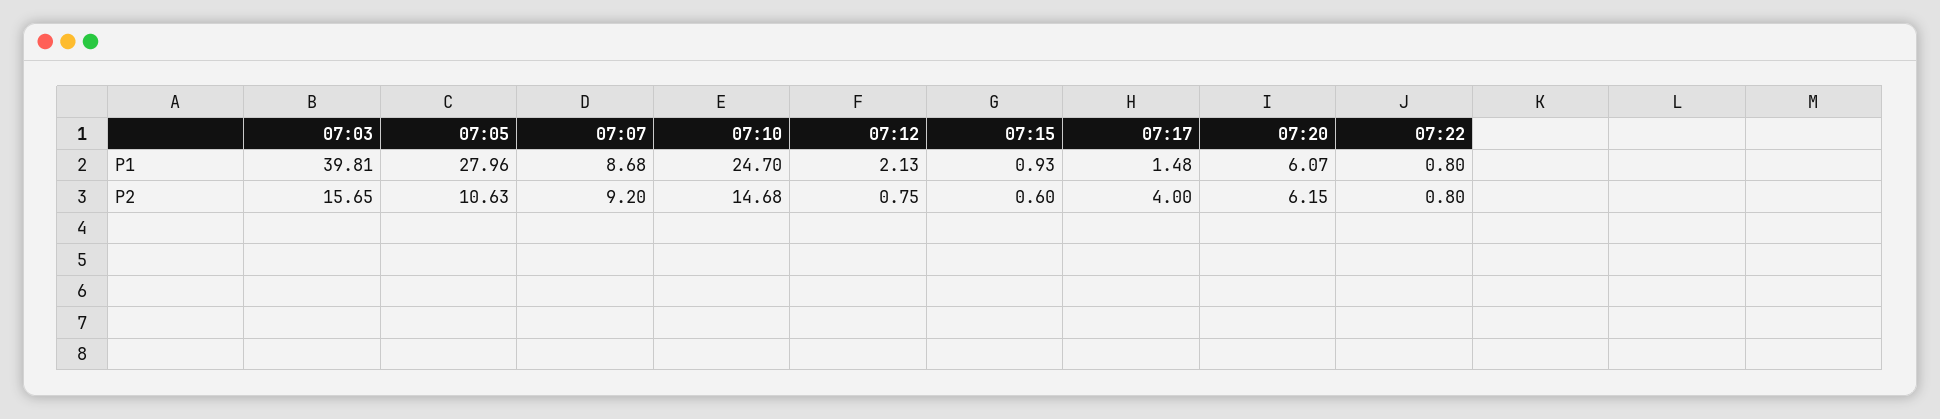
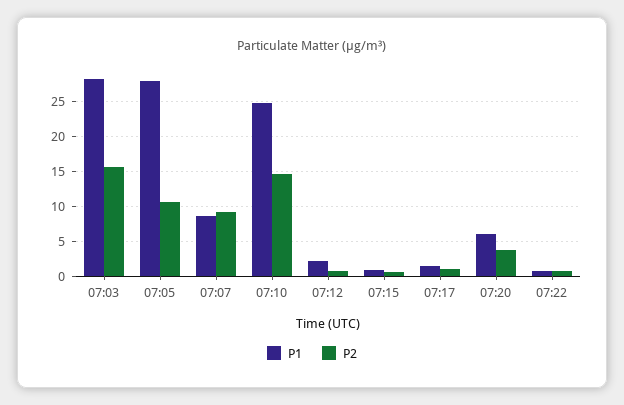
P1, 07:03: 39.81 -> 28
P2, 07:17: 4 -> 1
P2, 07:20: 6.15 -> 4

